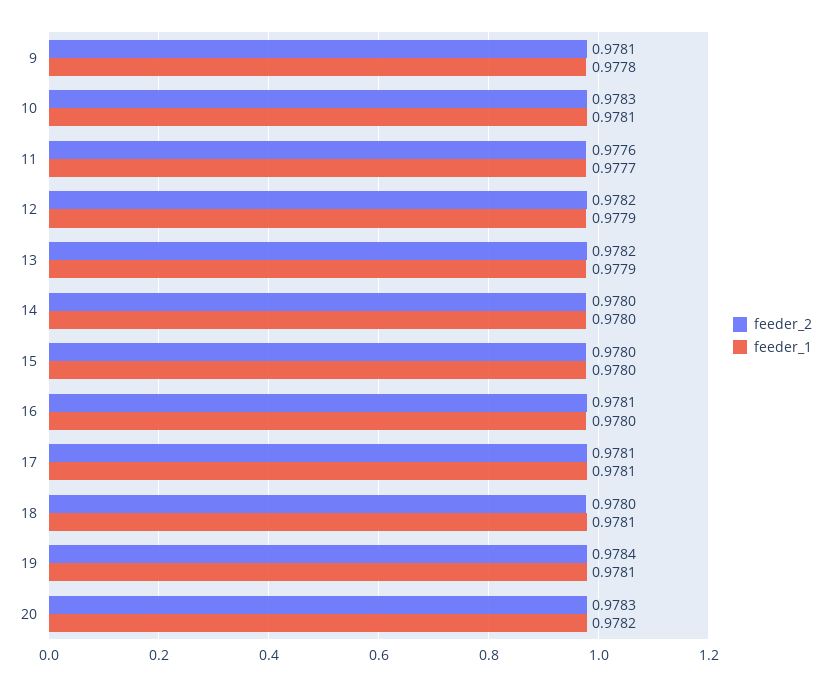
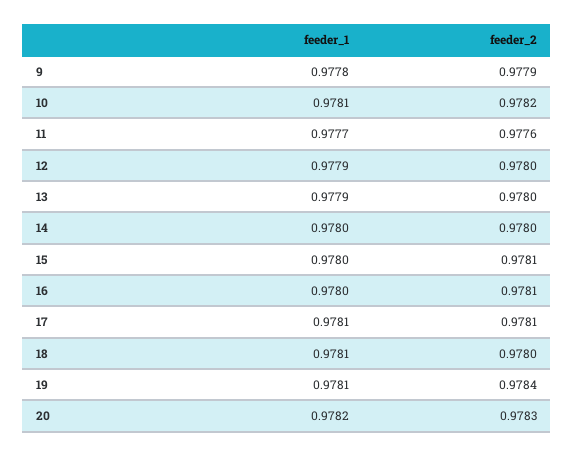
feeder_2, 9: 0.9781 -> 0.9779
feeder_2, 10: 0.9783 -> 0.9782
feeder_2, 12: 0.9782 -> 0.978
feeder_2, 13: 0.9782 -> 0.978
feeder_2, 15: 0.978 -> 0.9781

